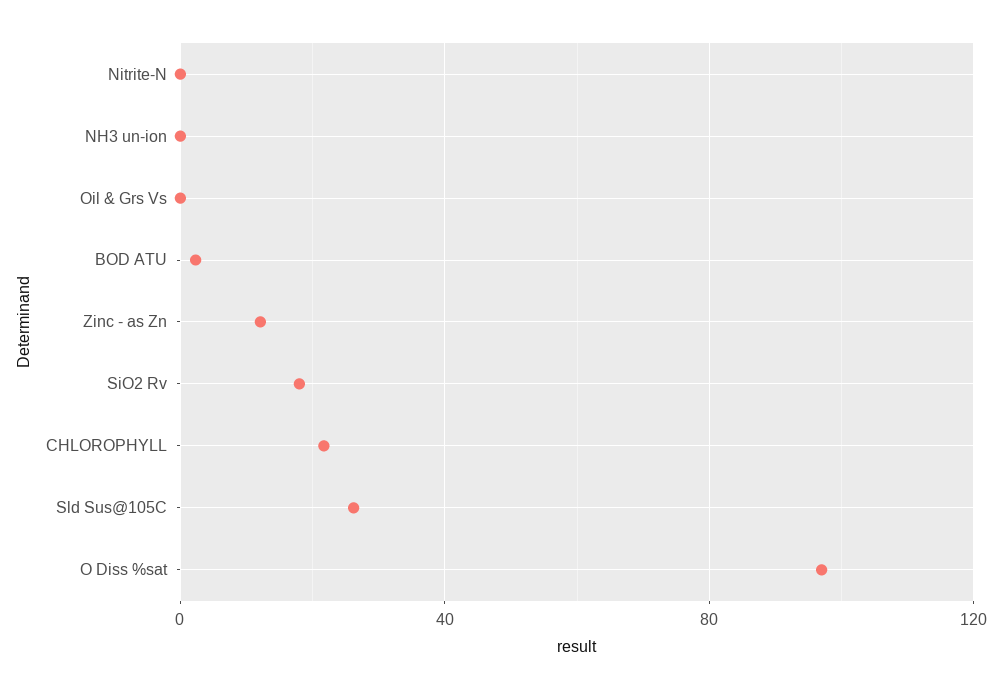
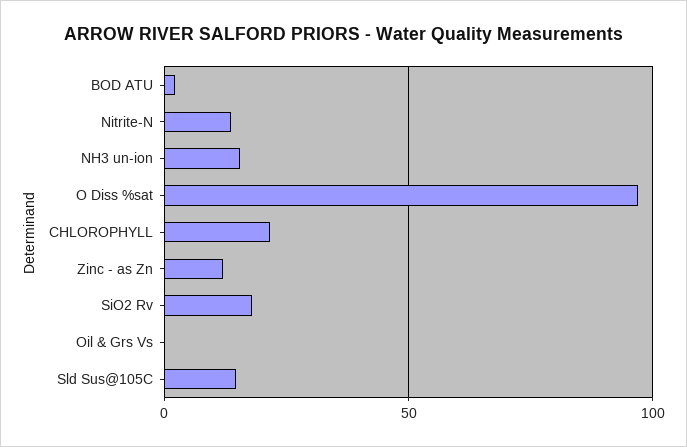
Nitrite-N: 0 -> 15
NH3 un-ion: 0 -> 15
Sld Sus@105C: 25 -> 15

